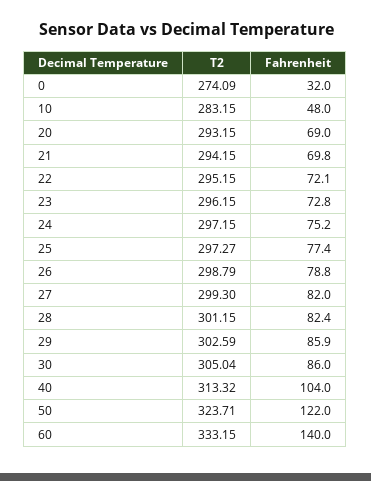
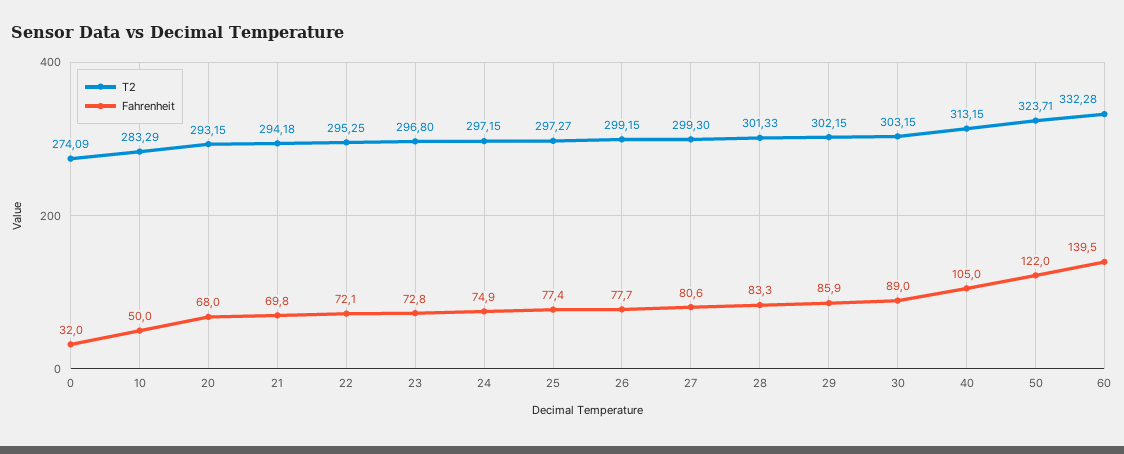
T2, 10: 283.15 -> 283.29
Fahrenheit, 10: 48 -> 50
Fahrenheit, 20: 69 -> 68
T2, 21: 294.15 -> 294.18
T2, 22: 295.15 -> 295.25
T2, 23: 296.15 -> 296.8
Fahrenheit, 24: 75.2 -> 74.9
T2, 26: 298.79 -> 299.15
Fahrenheit, 26: 78.8 -> 77.7
Fahrenheit, 27: 82 -> 80.6
T2, 28: 301.15 -> 301.33
Fahrenheit, 28: 82.4 -> 83.3
T2, 29: 302.59 -> 302.15
T2, 30: 305.04 -> 303.15
Fahrenheit, 30: 86 -> 89
T2, 40: 313.32 -> 313.15
Fahrenheit, 40: 104 -> 105
T2, 60: 333.15 -> 332.28
Fahrenheit, 60: 140 -> 139.5

